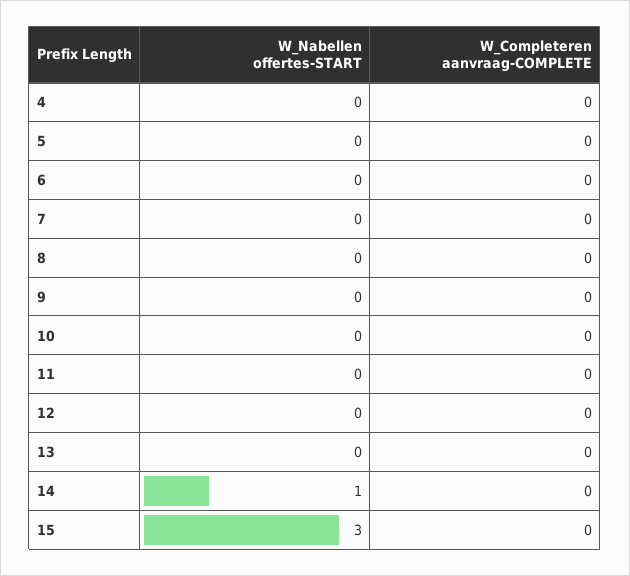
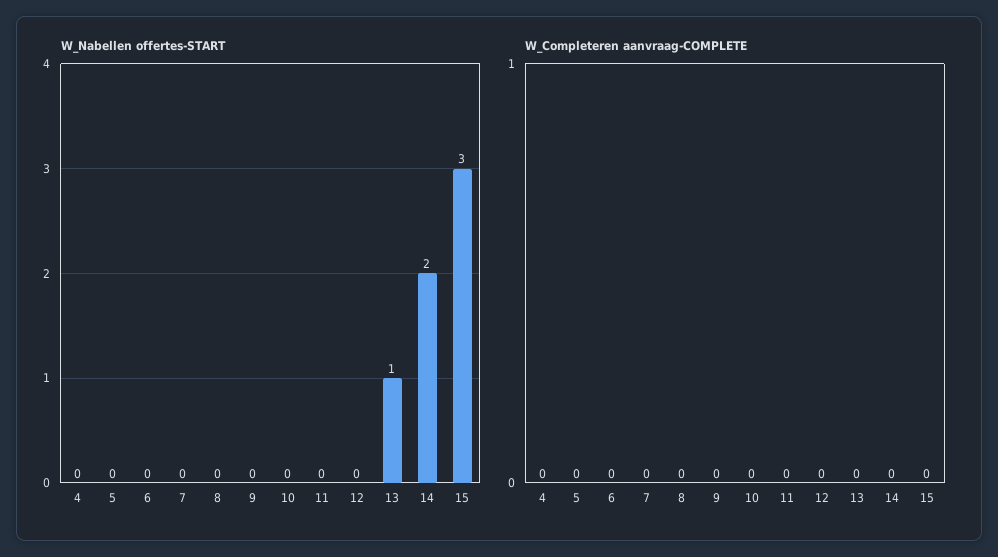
W_Nabellen offertes-START, 13: 0 -> 1
W_Nabellen offertes-START, 14: 1 -> 2

